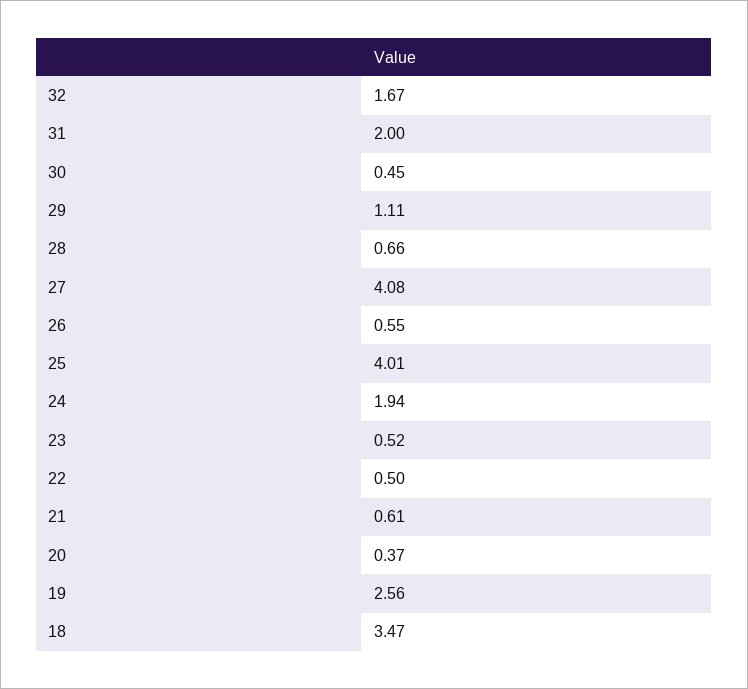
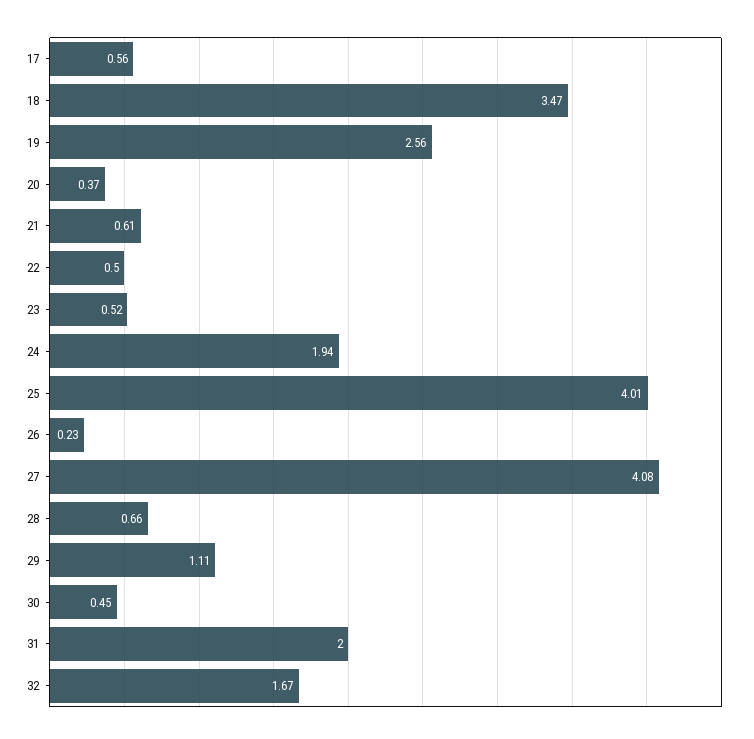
26: 0.55 -> 0.23
17: none -> 0.56

